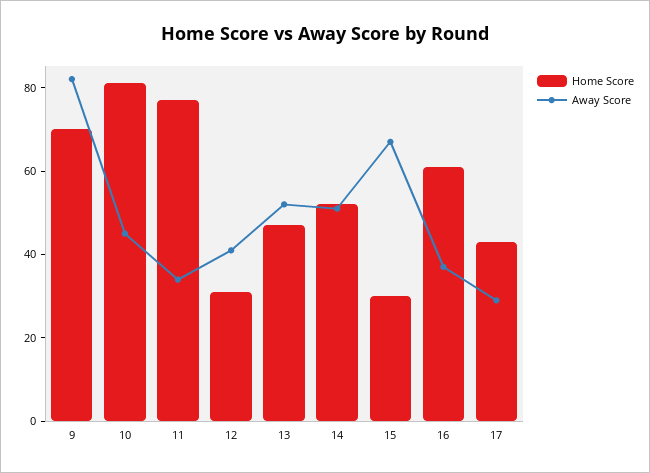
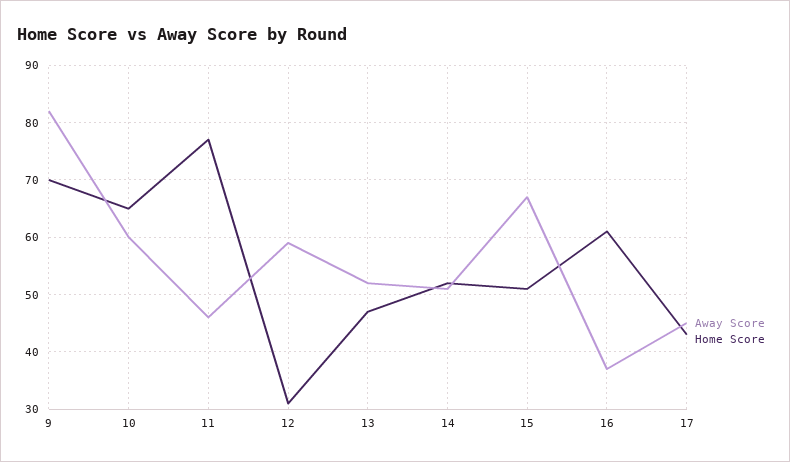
Home Score, 10: 80 -> 65
Away Score, 10: 45 -> 60
Away Score, 11: 35 -> 45
Away Score, 12: 40 -> 60
Home Score, 15: 30 -> 50
Away Score, 17: 30 -> 45

